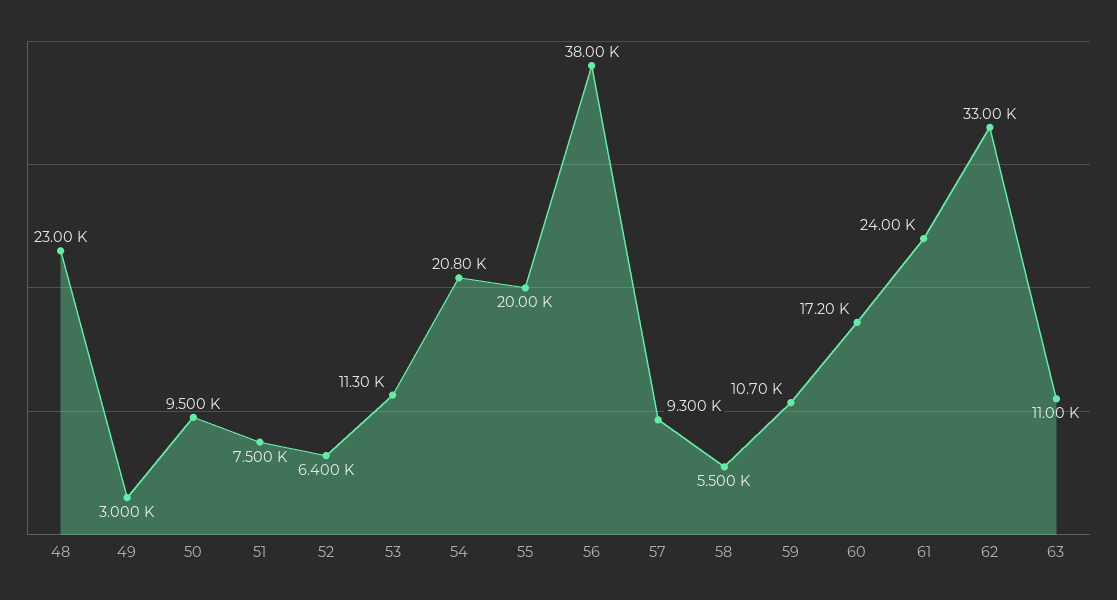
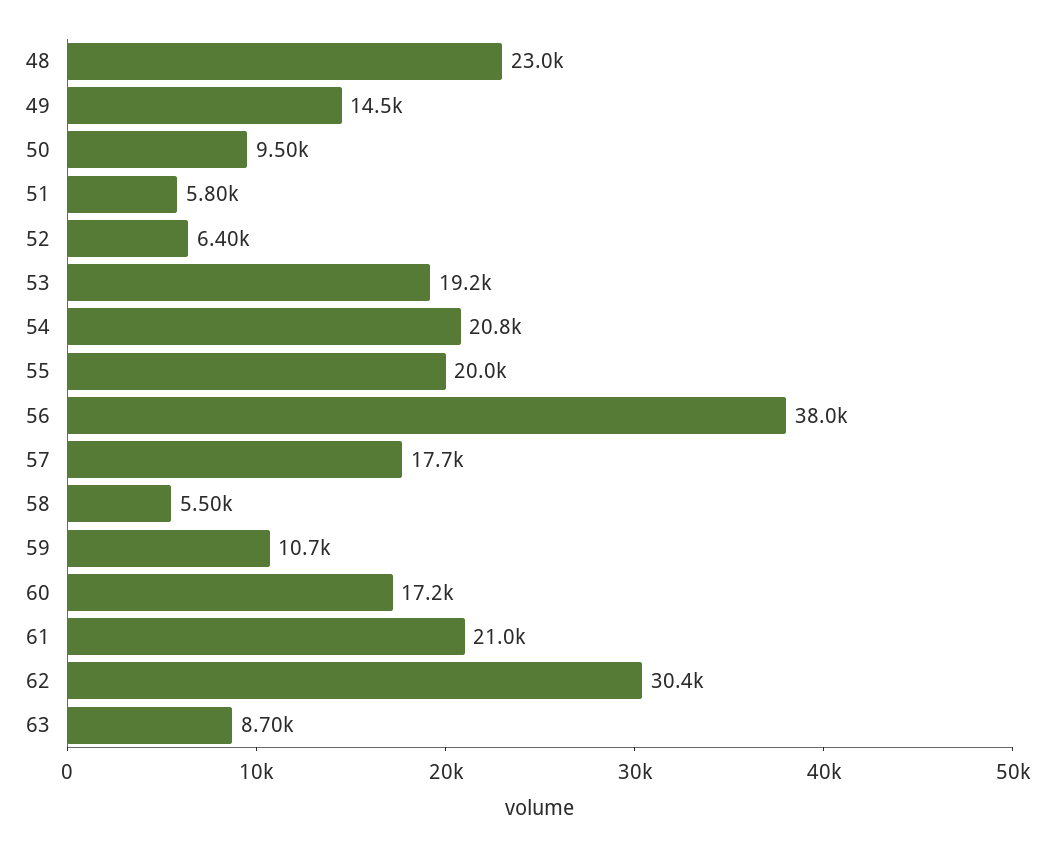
49: 3000 -> 14500
51: 7500 -> 5800
53: 11300 -> 19200
57: 9300 -> 17700
61: 24000 -> 21000
62: 33000 -> 30400
63: 11000 -> 8700

